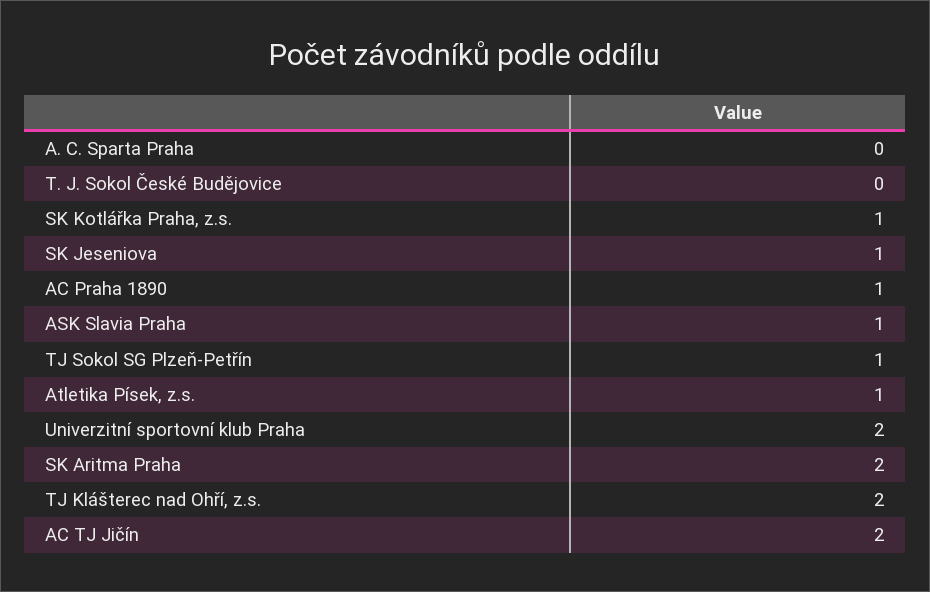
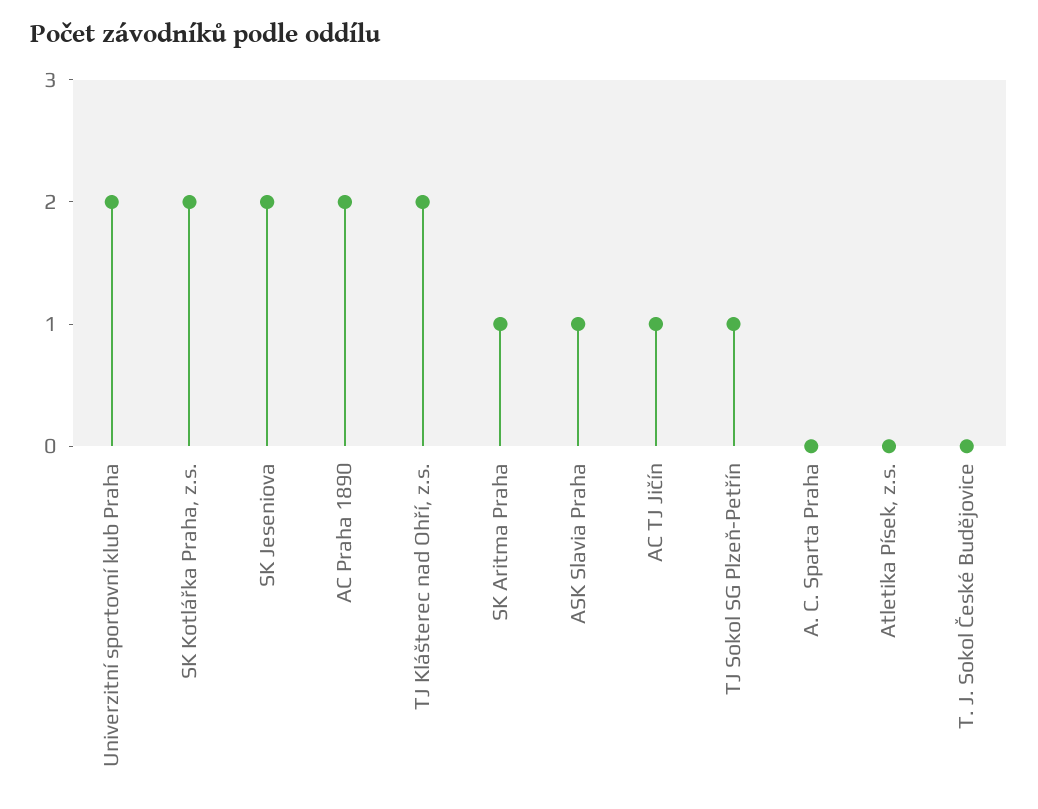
SK Kotlářka Praha, z.s.: 1 -> 2
SK Jeseniova: 1 -> 2
AC Praha 1890: 1 -> 2
Atletika Písek, z.s.: 1 -> 0
SK Aritma Praha: 2 -> 1
AC TJ Jičín: 2 -> 1

